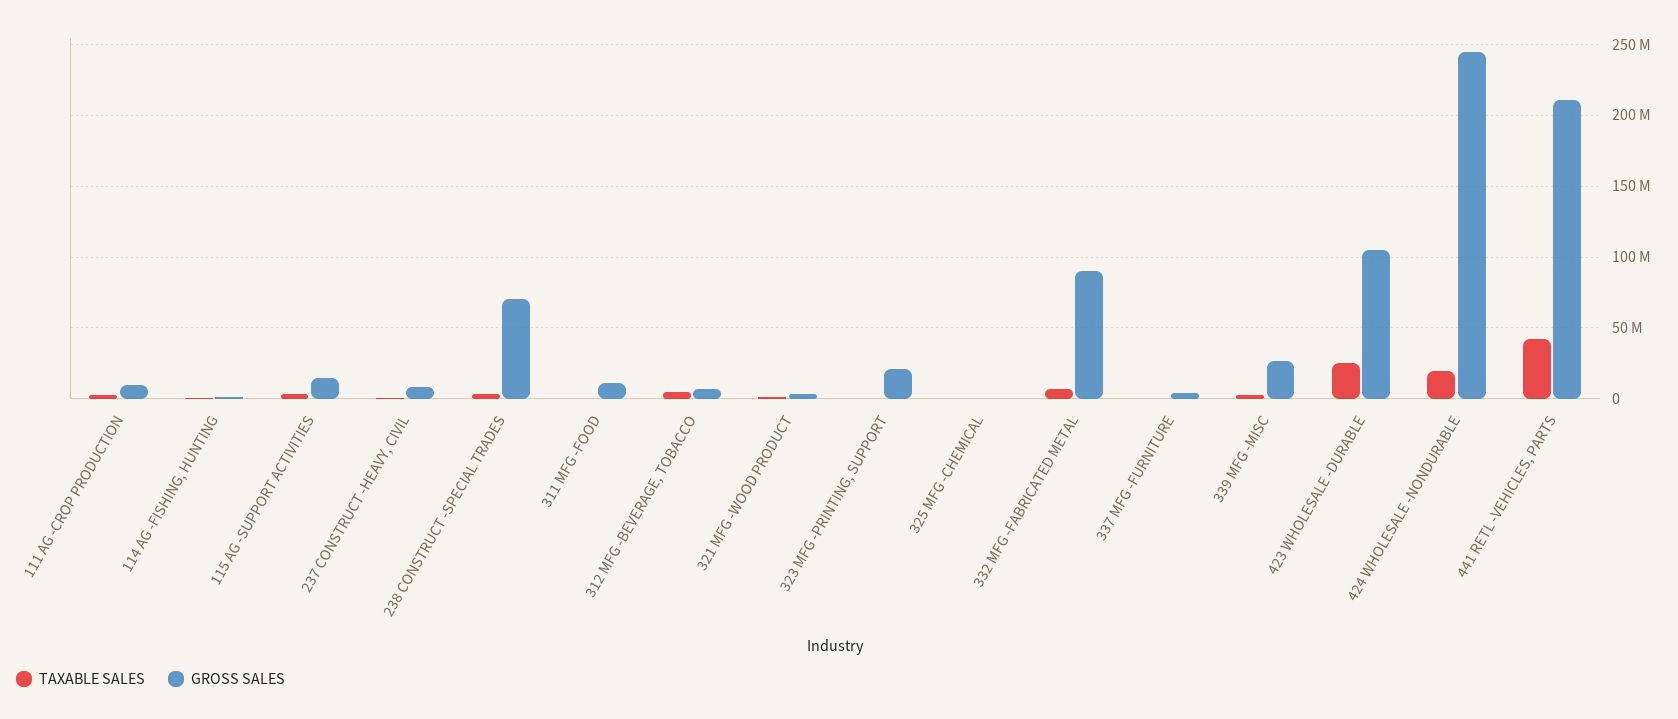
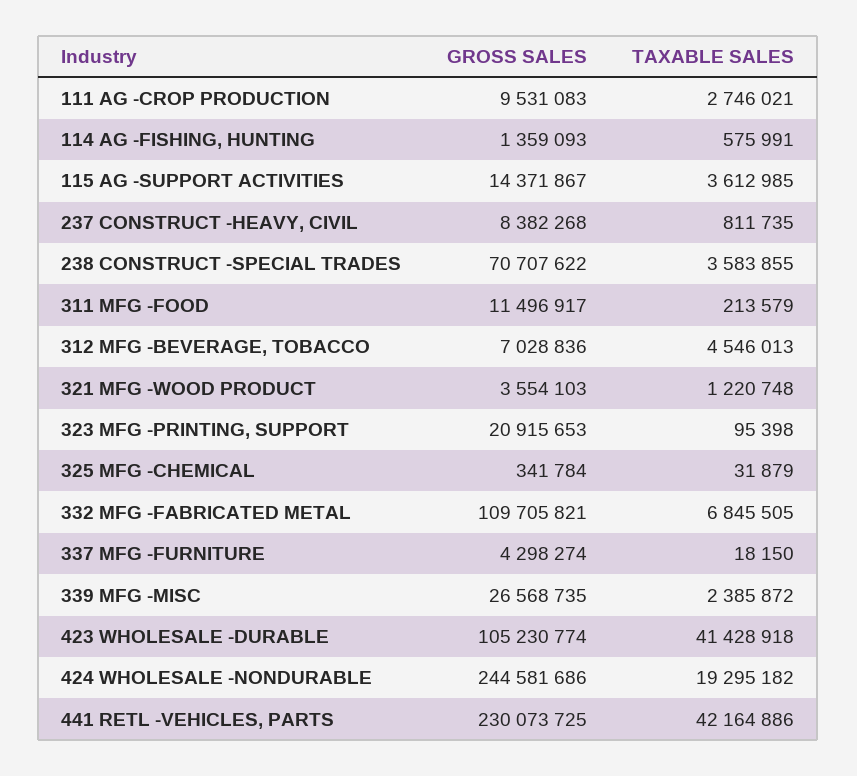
GROSS SALES, 332 MFG -FABRICATED METAL: 90000000 -> 109705821
TAXABLE SALES, 423 WHOLESALE -DURABLE: 25000000 -> 41428918
GROSS SALES, 441 RETL -VEHICLES, PARTS: 210000000 -> 230073725

